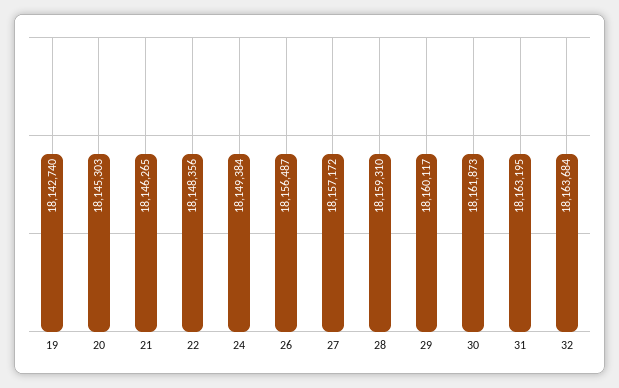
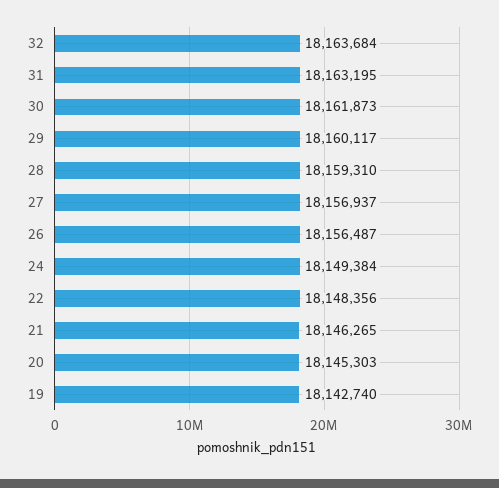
27: 18157172 -> 18156937

